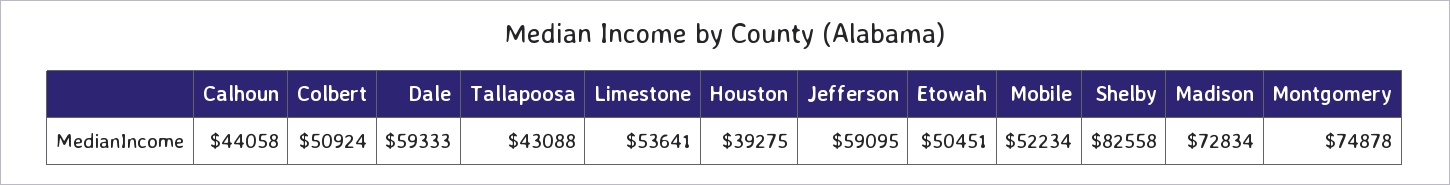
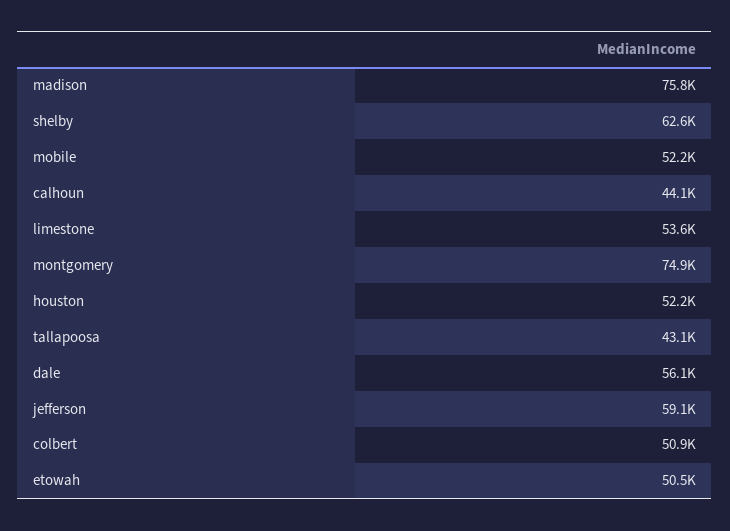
Dale: 59333 -> 56100
Houston: 39275 -> 52200
Shelby: 82558 -> 62600
Madison: 72834 -> 75800

